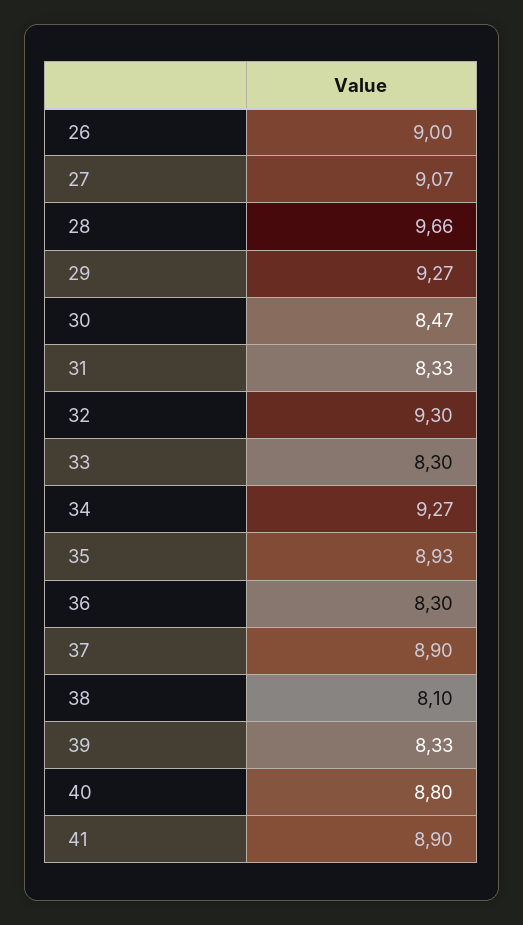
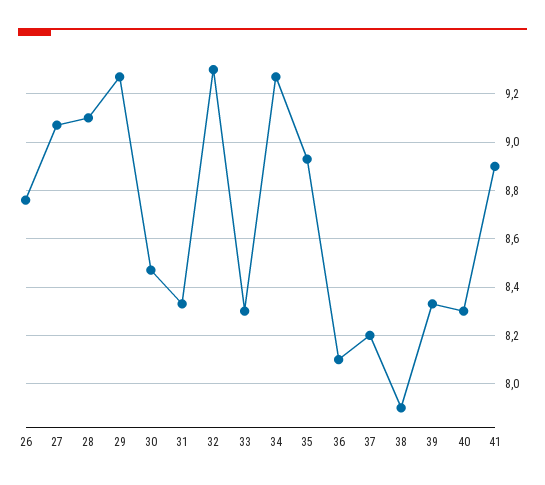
26: 9 -> 8.75
28: 9.66 -> 9.1
36: 8.3 -> 8.1
37: 8.9 -> 8.2
38: 8.1 -> 7.9
40: 8.8 -> 8.3

